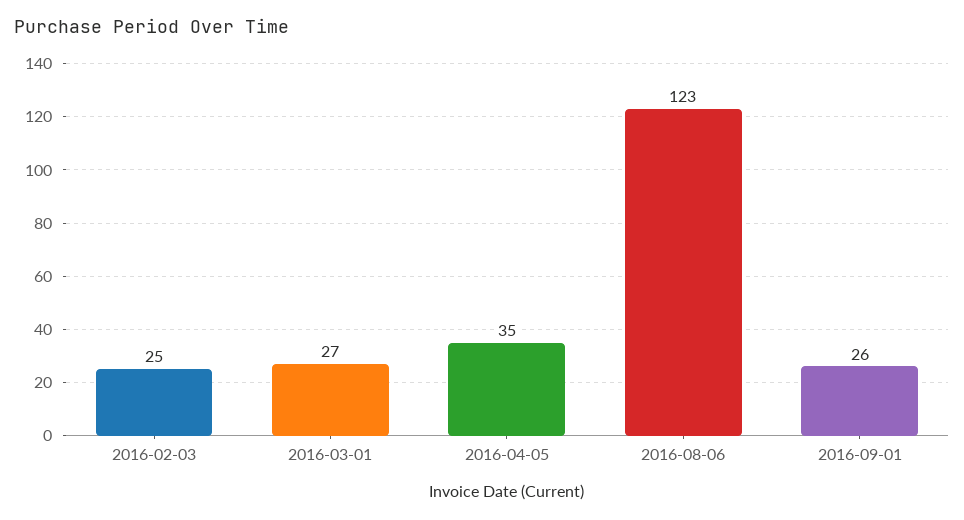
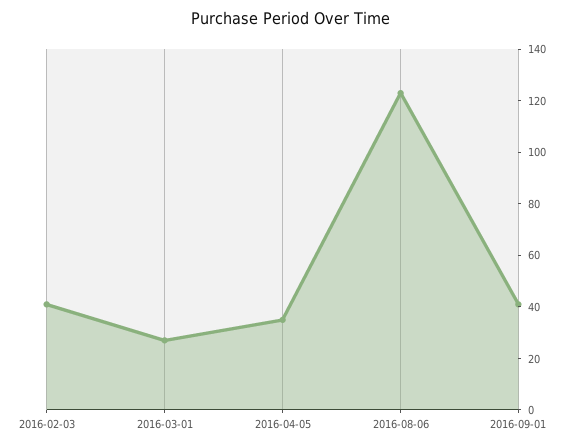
2016-02-03: 25 -> 40
2016-09-01: 26 -> 40

